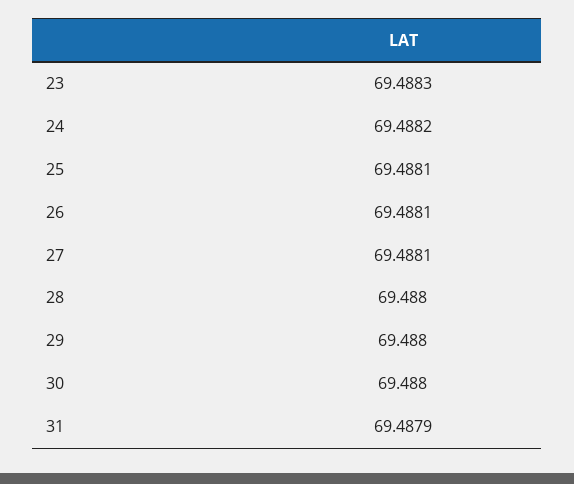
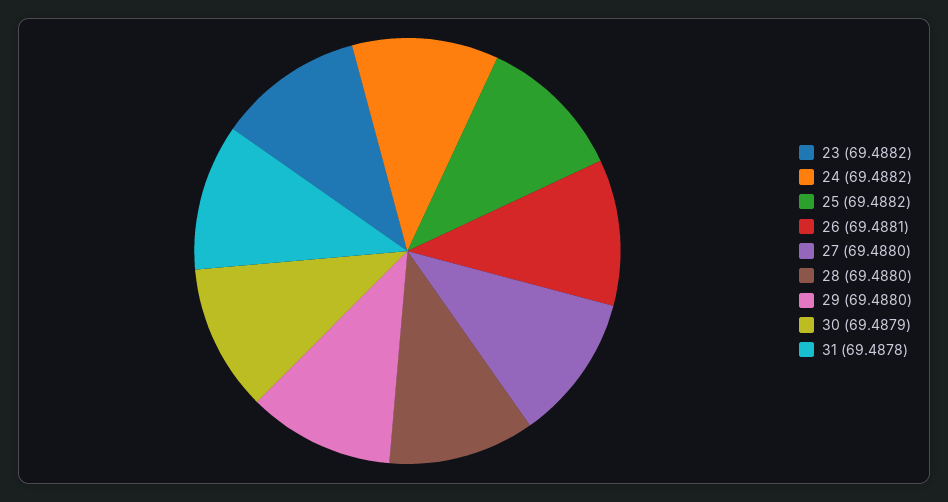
23: 69.4883 -> 69.4882
25: 69.4881 -> 69.4882
27: 69.4881 -> 69.488
30: 69.488 -> 69.4879
31: 69.4879 -> 69.4878

